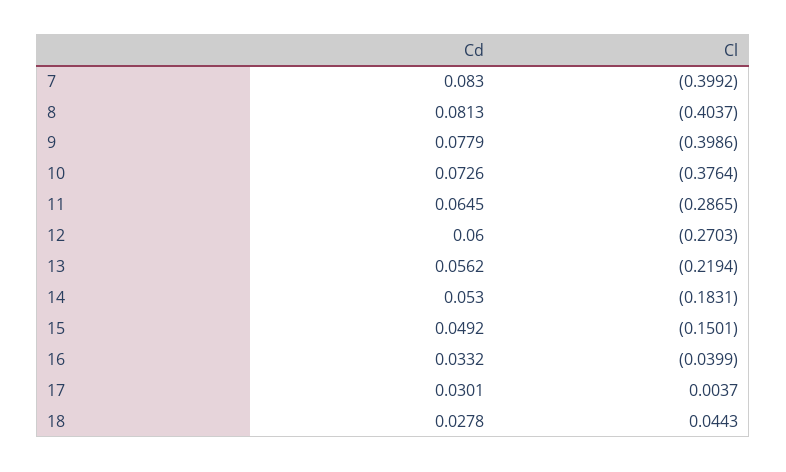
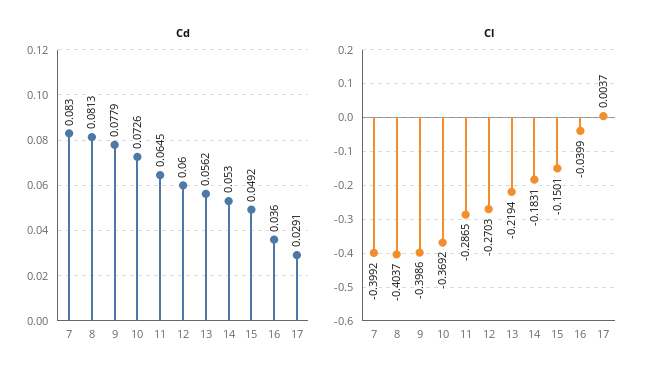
Cl, 10: -0.3764 -> -0.3692
Cd, 16: 0.0332 -> 0.036
Cd, 17: 0.0301 -> 0.0291
Cd, 18: 0.0278 -> none
Cl, 18: 0.0443 -> none

